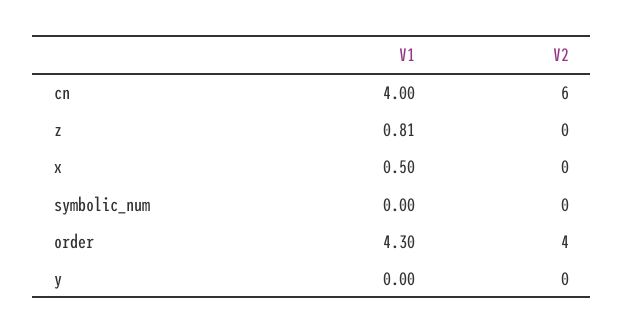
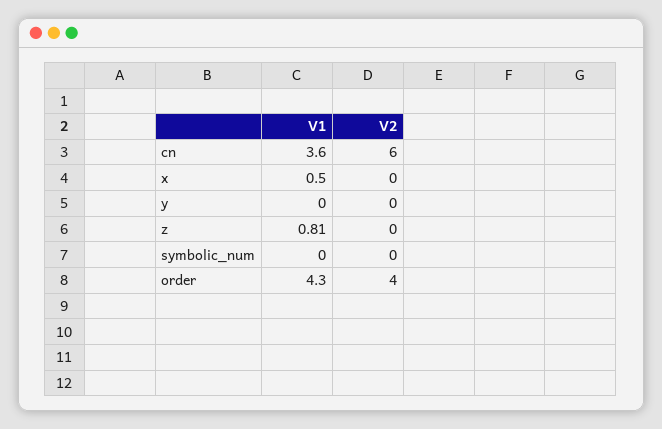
V1, cn: 4 -> 3.6

